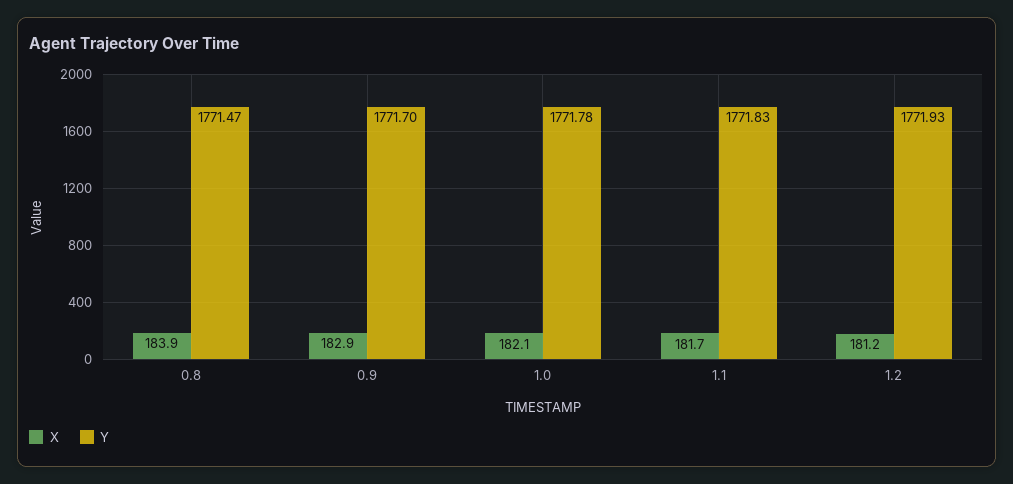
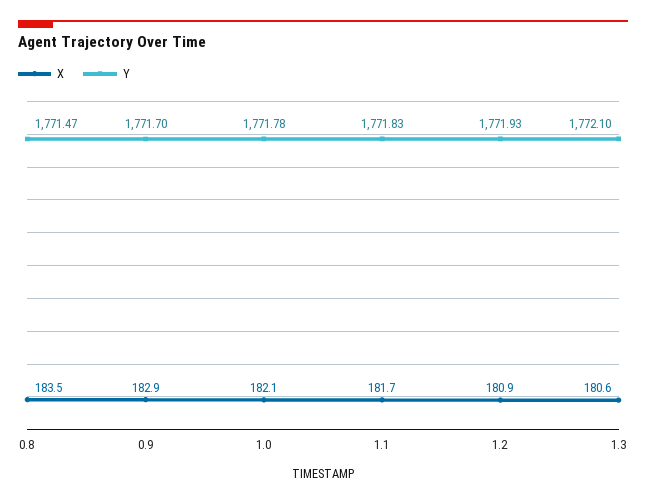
X, 0.8: 183.9 -> 183.5
X, 1.2: 181.2 -> 180.9
X, 1.3: none -> 180.6
Y, 1.3: none -> 1772.1

